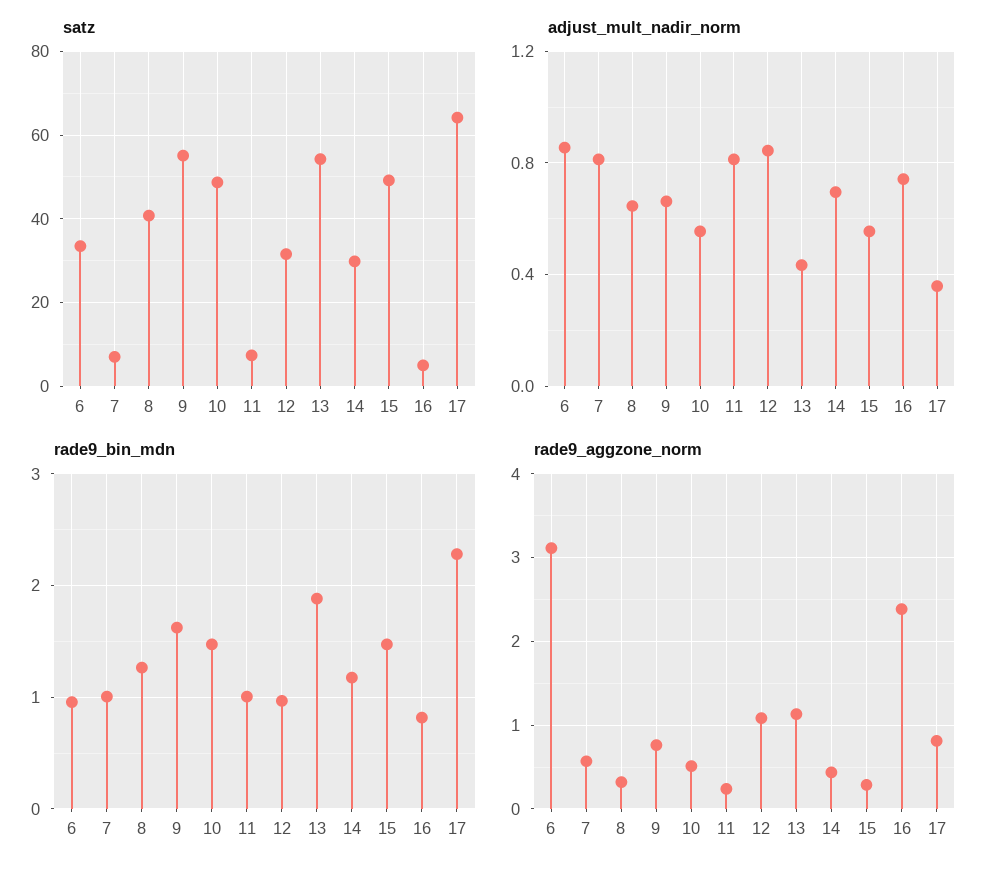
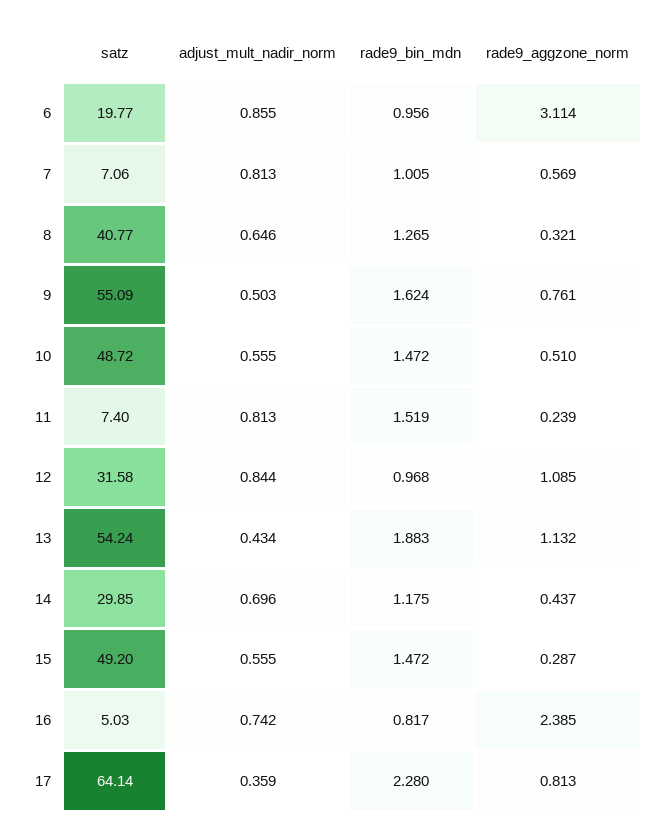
satz, 6: 34 -> 19.77
adjust_mult_nadir_norm, 9: 0.65 -> 0.503
rade9_bin_mdn, 11: 1 -> 1.519

